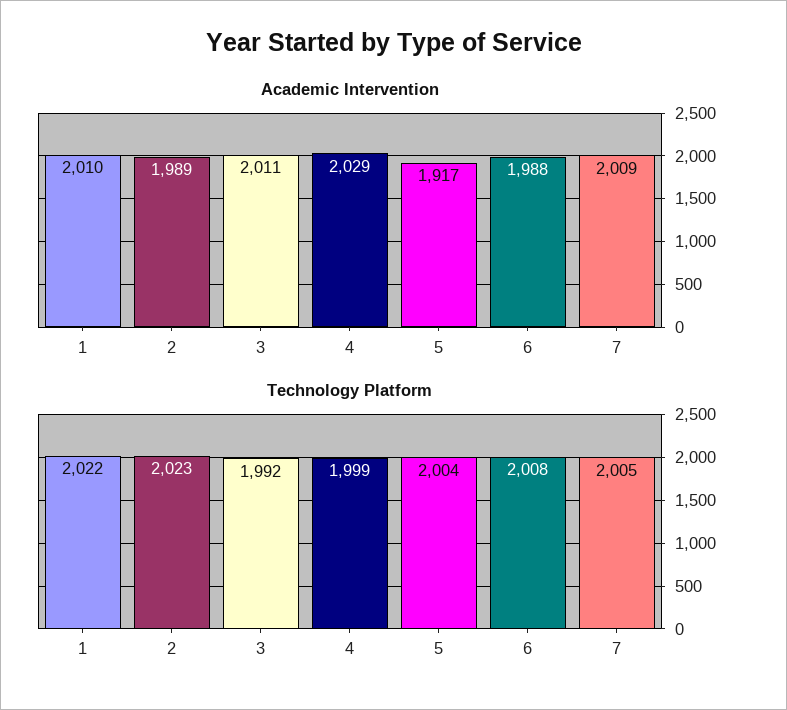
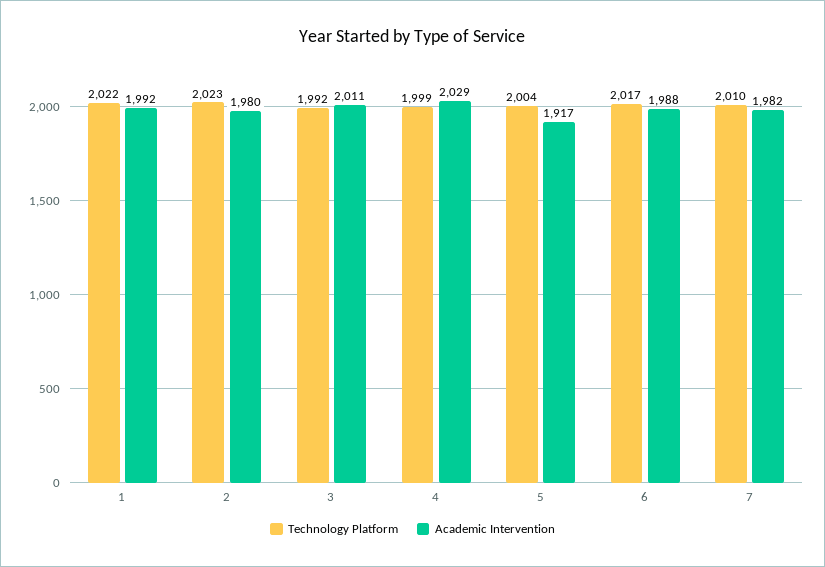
Academic Intervention, 1: 2010 -> 1992
Academic Intervention, 2: 1989 -> 1980
Academic Intervention, 7: 2009 -> 1982
Technology Platform, 6: 2008 -> 2017
Technology Platform, 7: 2005 -> 2010

